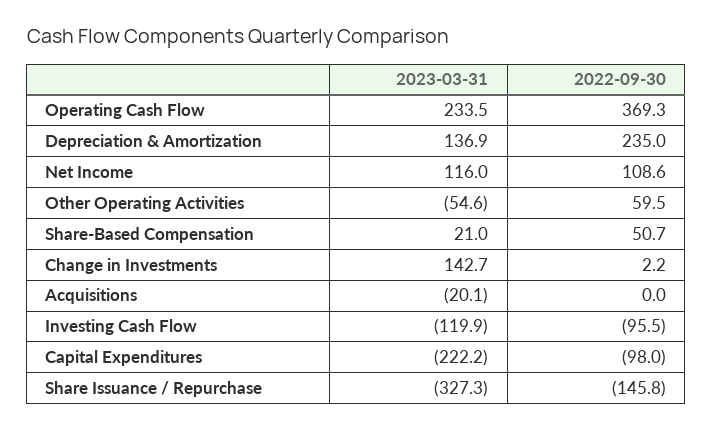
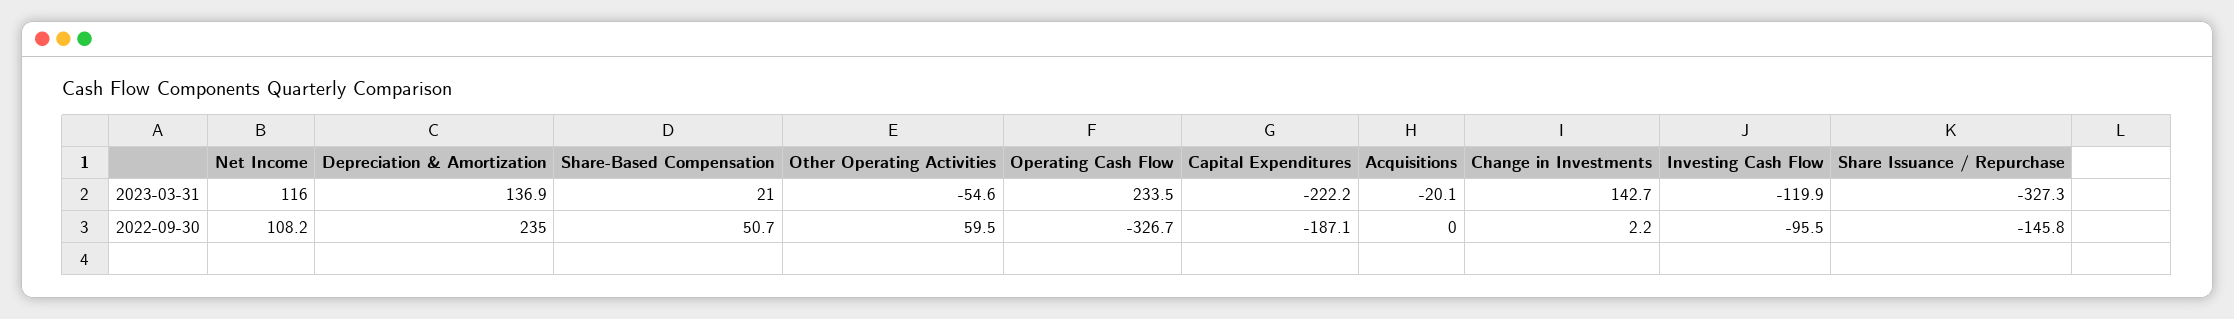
2022-09-30, Operating Cash Flow: 369.3 -> -326.7
2022-09-30, Net Income: 108.6 -> 108.2
2022-09-30, Capital Expenditures: -98 -> -187.1

